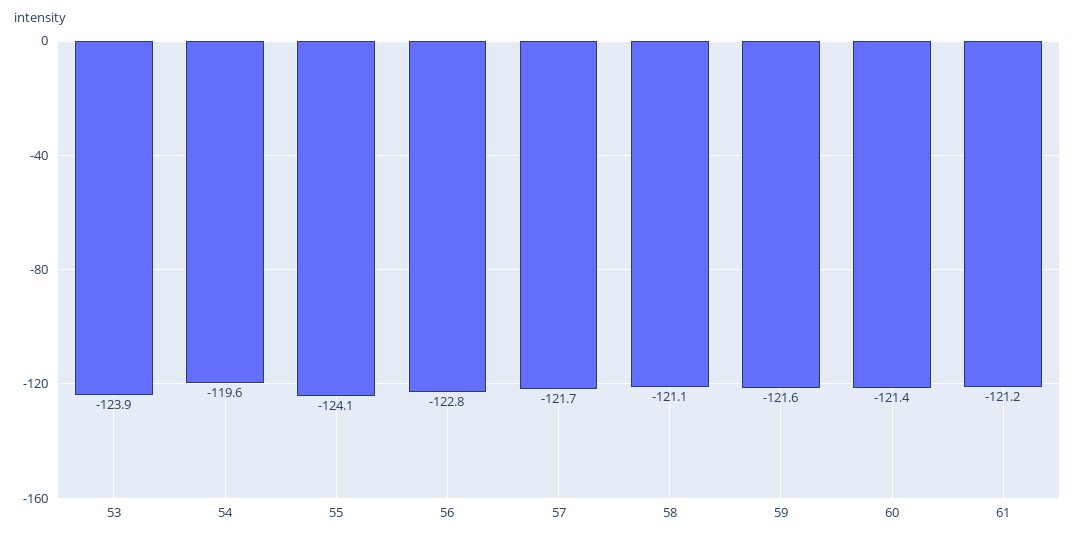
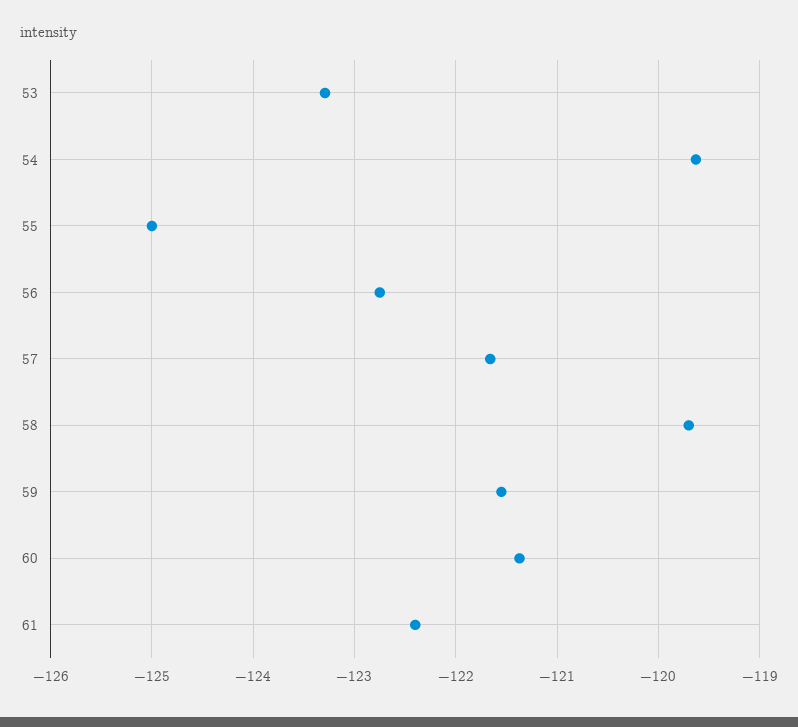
53: -123.9 -> -123.3
55: -124.1 -> -125
58: -121.1 -> -119.7
61: -121.2 -> -122.4

